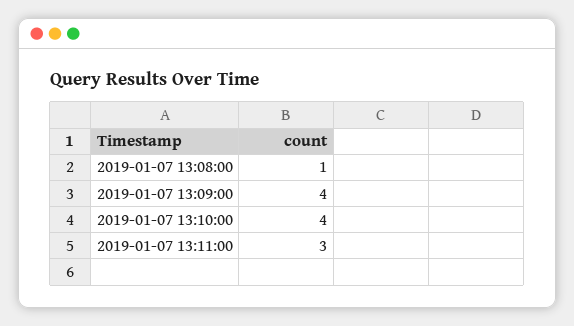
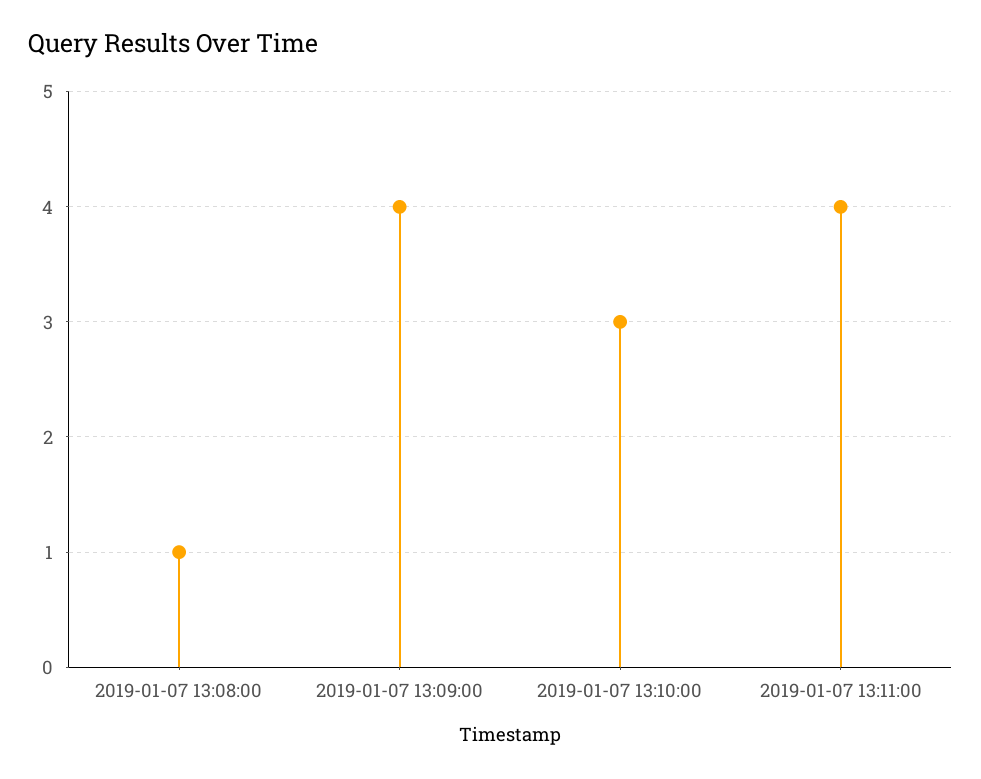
2019-01-07 13:10:00: 4 -> 3
2019-01-07 13:11:00: 3 -> 4

